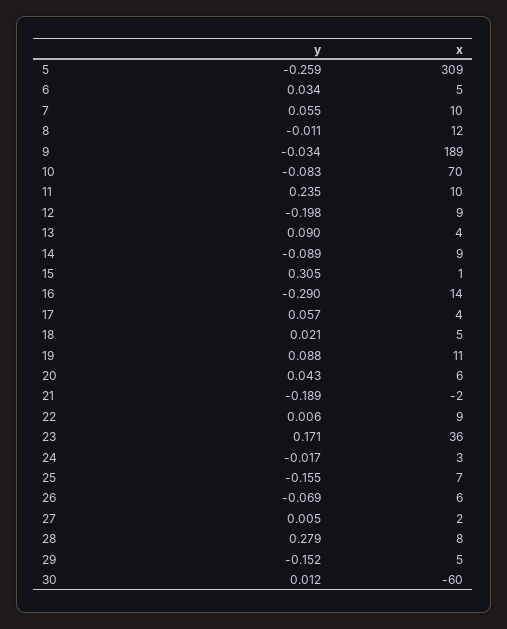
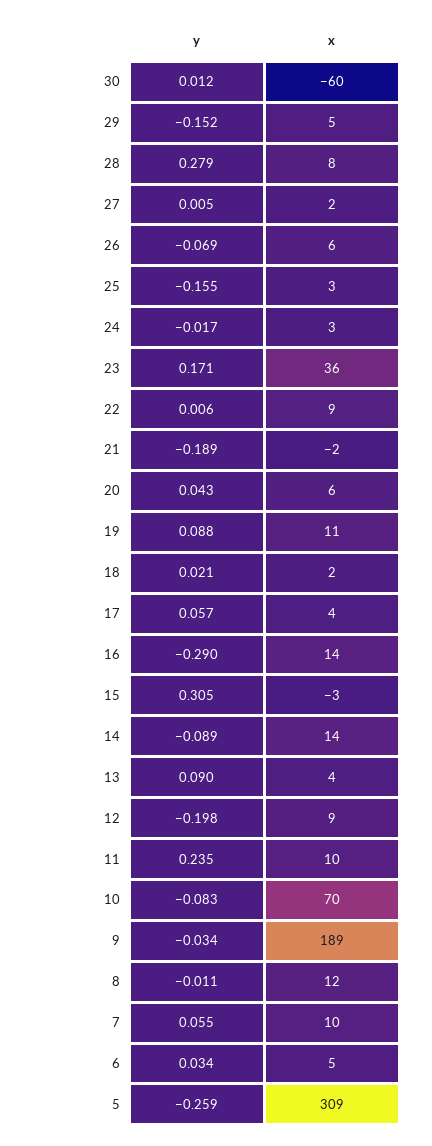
x, 14: 9 -> 14
x, 15: 1 -> -3
x, 18: 5 -> 2
x, 25: 7 -> 3

